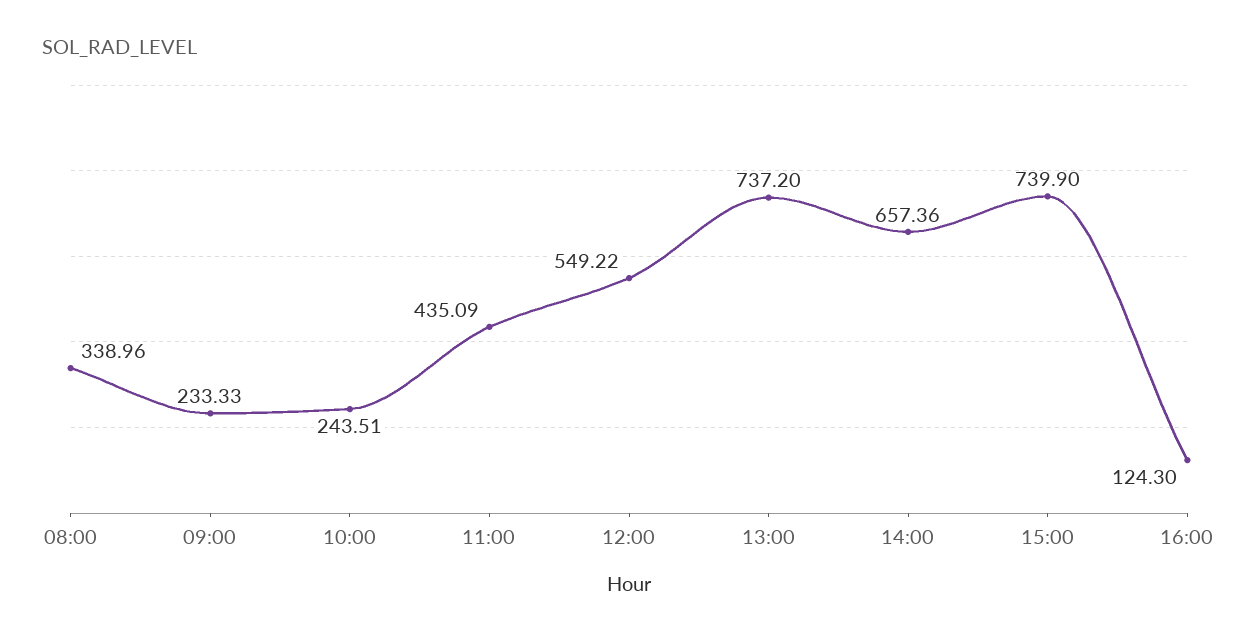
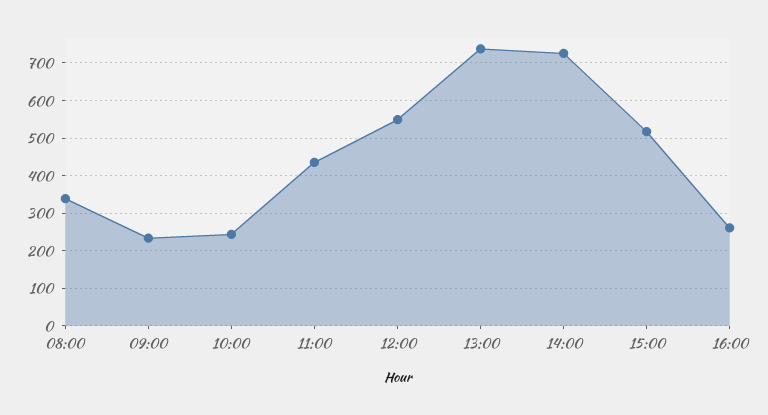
14:00: 657.36 -> 720
15:00: 739.9 -> 520
16:00: 124.3 -> 260

